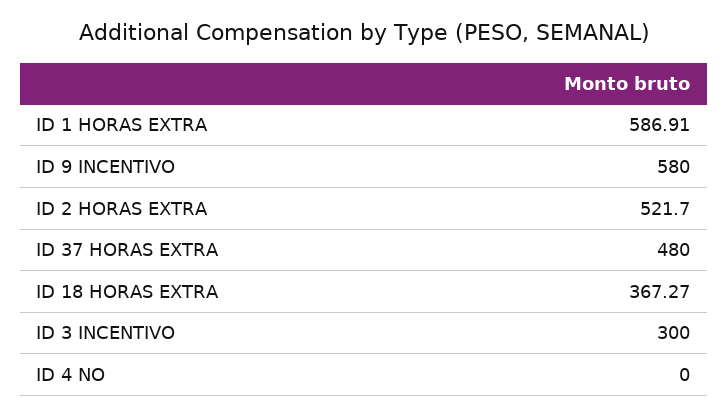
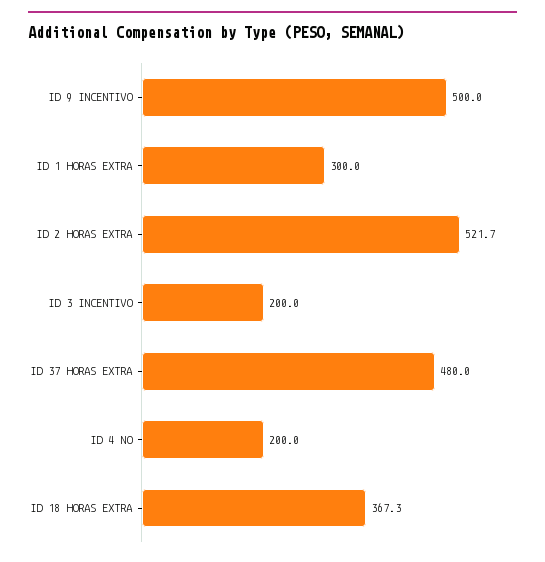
ID 1 HORAS EXTRA: 586.91 -> 300
ID 9 INCENTIVO: 580 -> 500
ID 3 INCENTIVO: 300 -> 200
ID 4 NO: 0 -> 200

